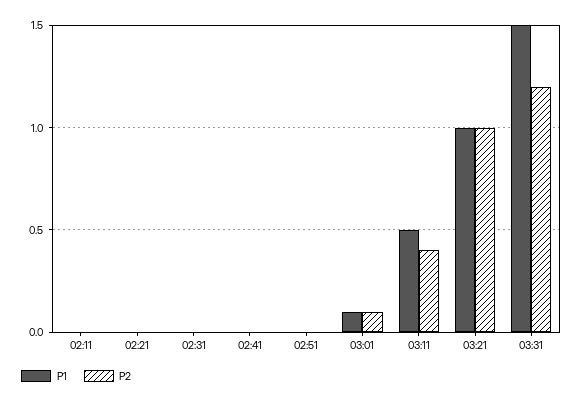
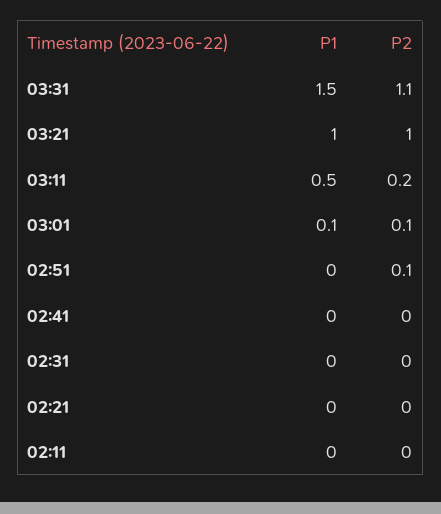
P2, 02:51: 0 -> 0.1
P2, 03:11: 0.4 -> 0.2
P2, 03:31: 1.2 -> 1.1

